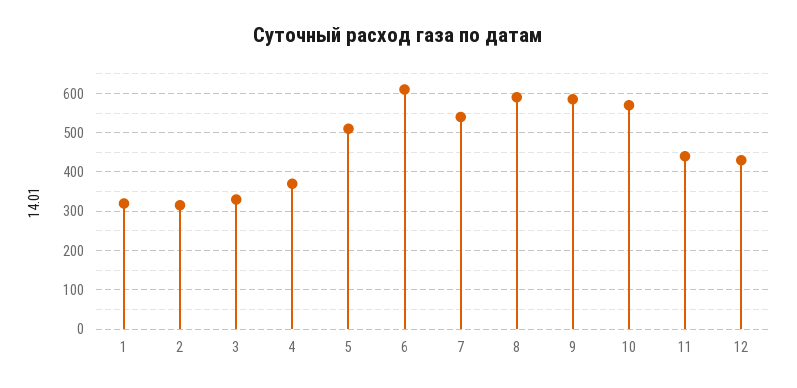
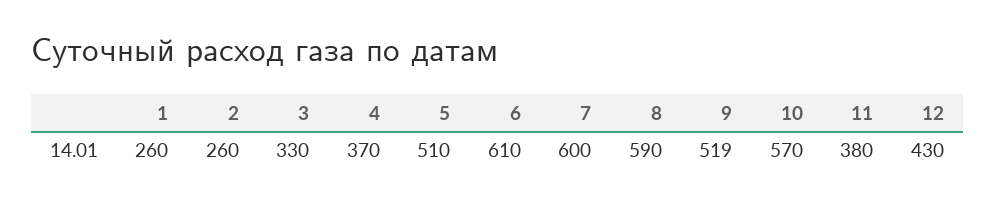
1: 320 -> 260
2: 320 -> 260
7: 540 -> 600
9: 580 -> 519
11: 440 -> 380

